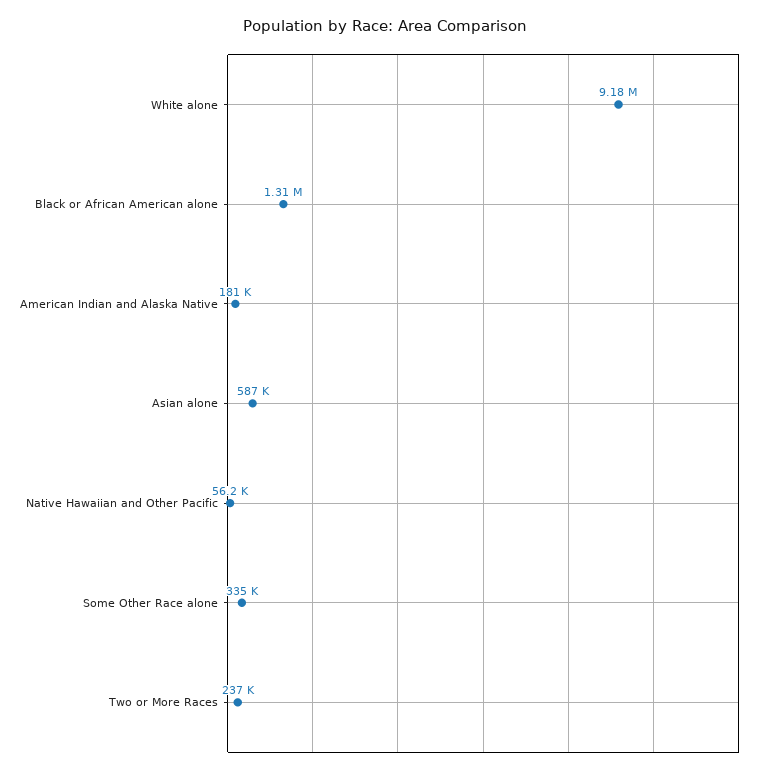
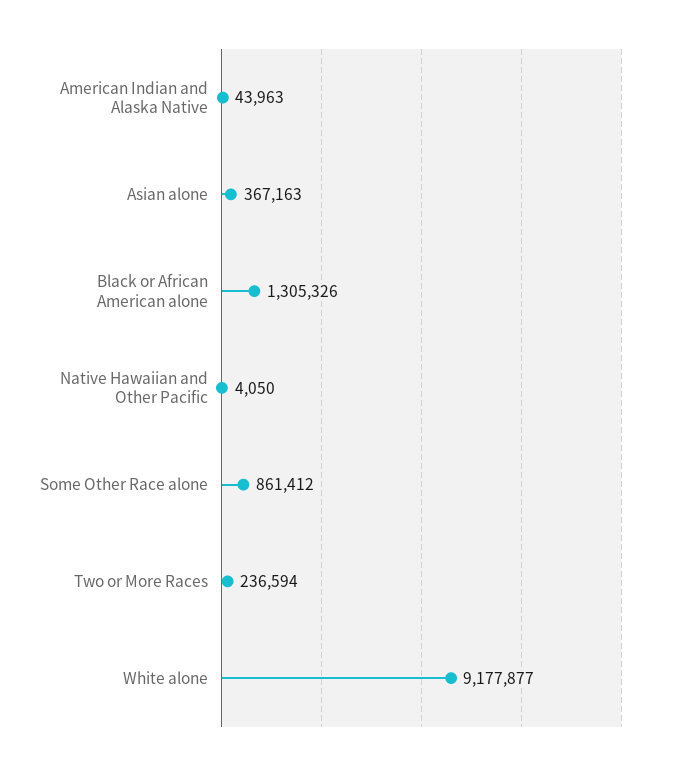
American Indian and Alaska Native: 181000 -> 43963
Asian alone: 587000 -> 367163
Native Hawaiian and Other Pacific: 56200 -> 4050
Some Other Race alone: 335000 -> 861412

